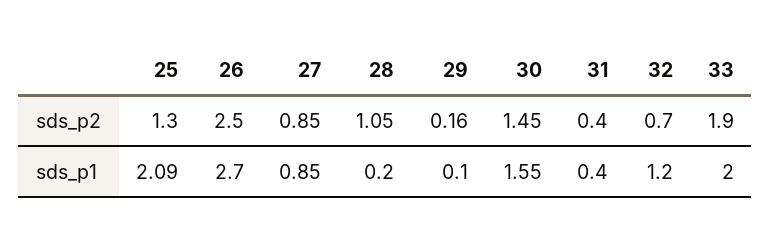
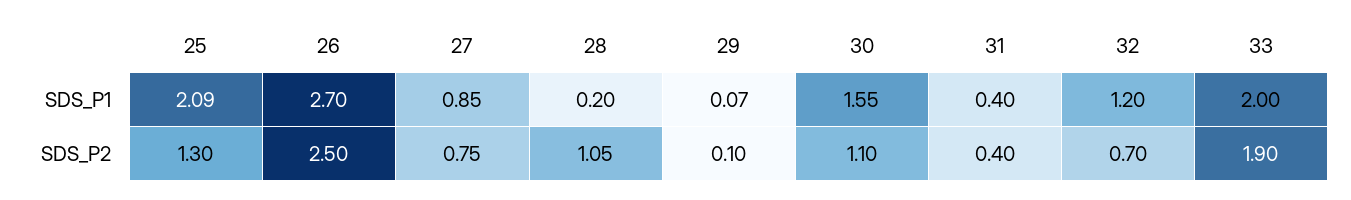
27, sds_p2: 0.85 -> 0.75
29, sds_p2: 0.16 -> 0.1
30, sds_p2: 1.45 -> 1.1
29, sds_p1: 0.1 -> 0.07

